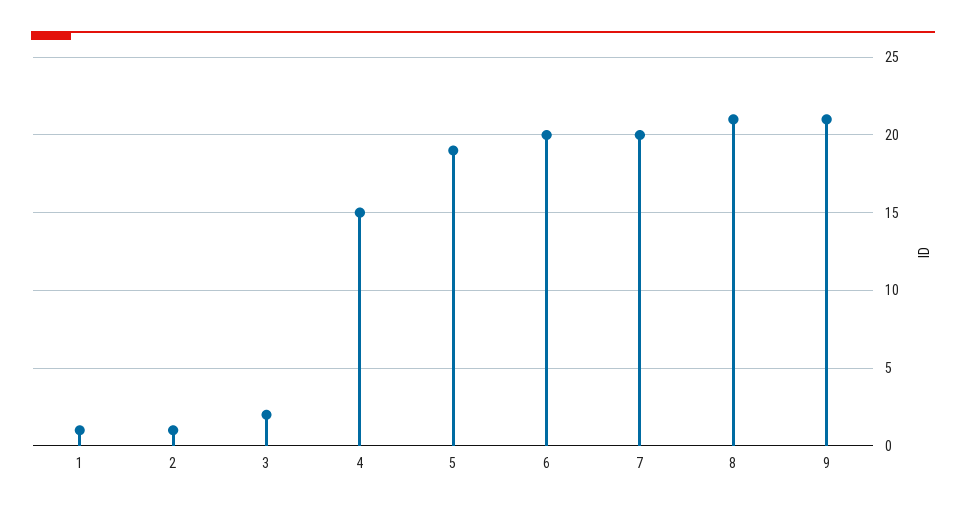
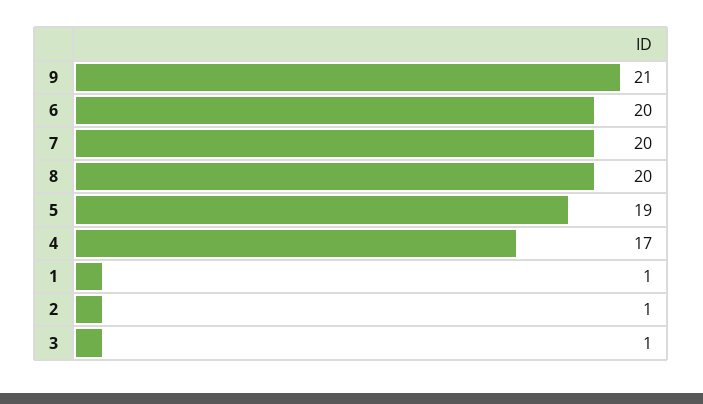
3: 2 -> 1
4: 15 -> 17
8: 21 -> 20

